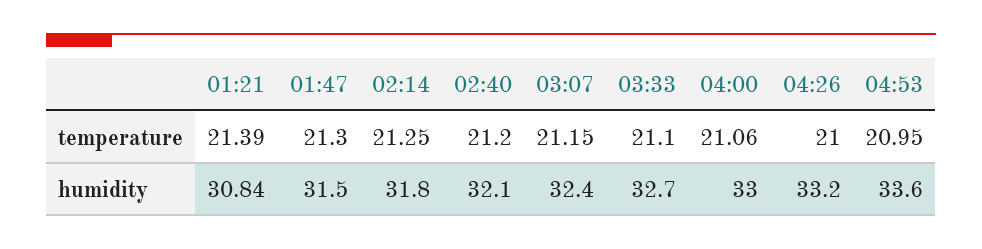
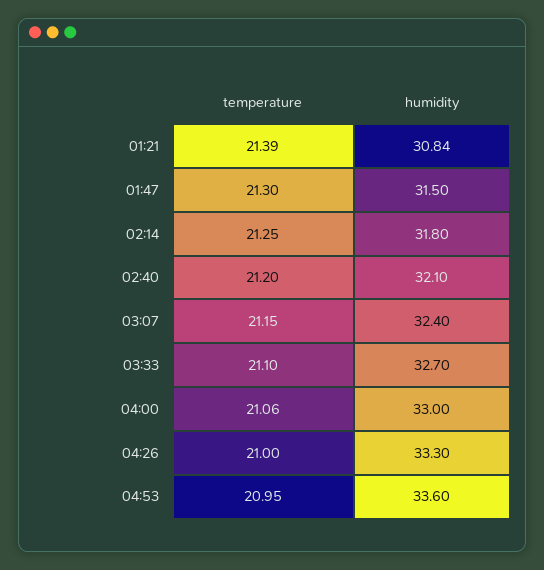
04:26, humidity: 33.2 -> 33.3

